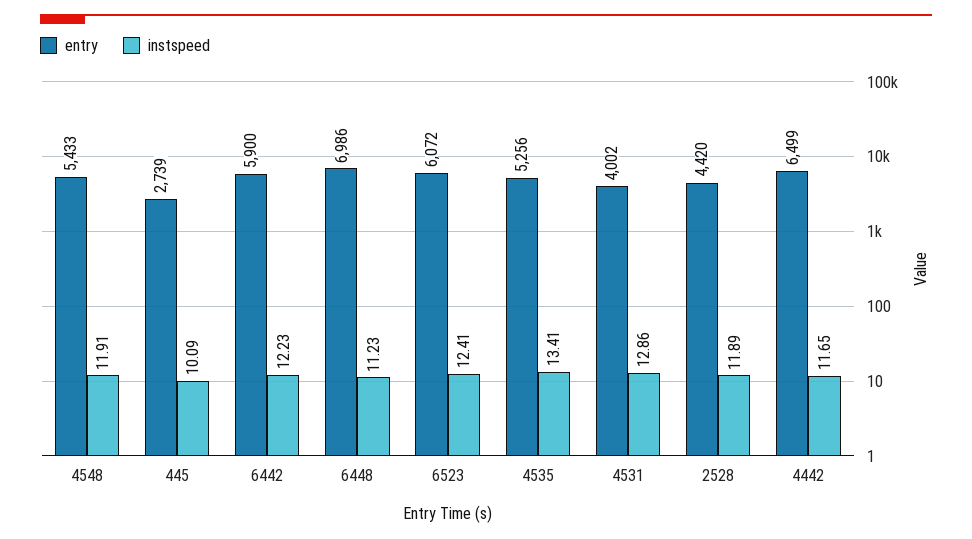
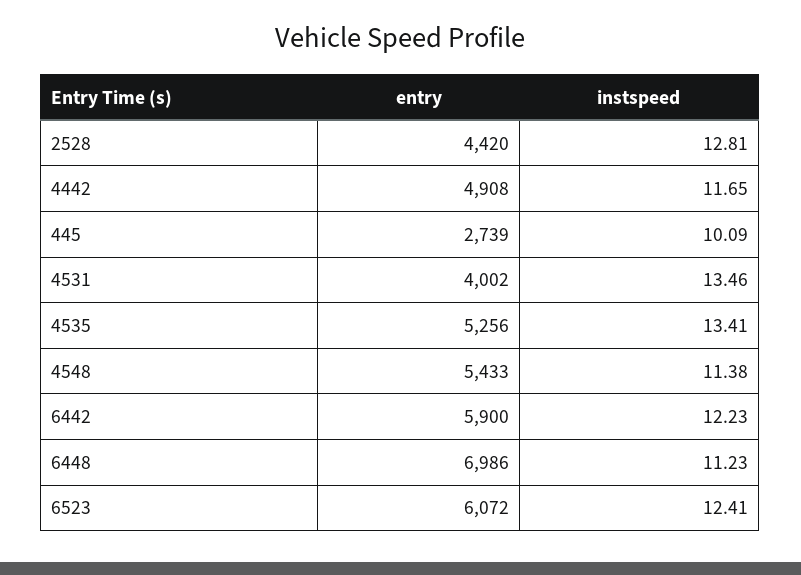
instspeed, 4548: 11.91 -> 11.38
instspeed, 4531: 12.86 -> 13.46
instspeed, 2528: 11.89 -> 12.81
entry, 4442: 6499 -> 4908

